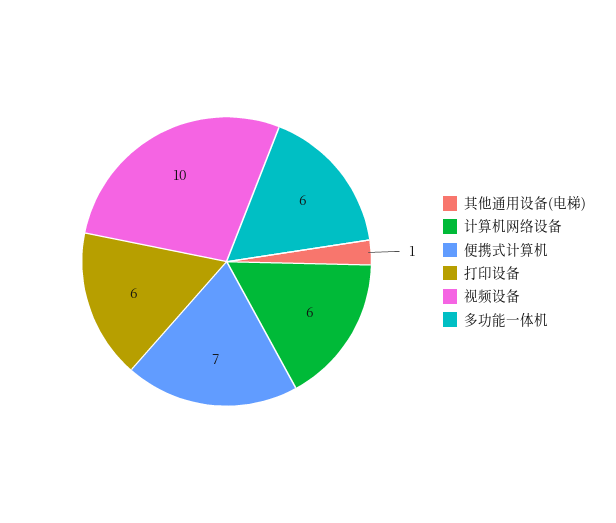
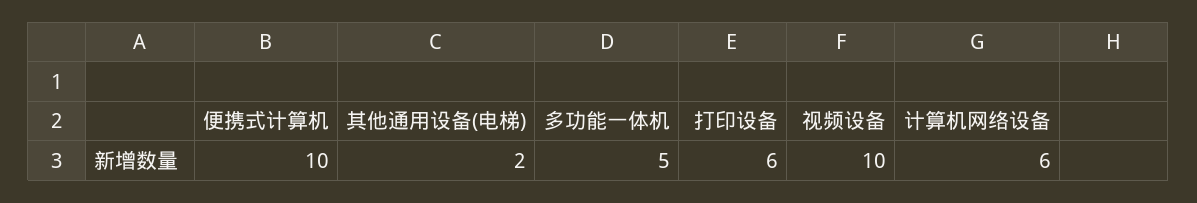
其他通用设备(电梯): 1 -> 2
便携式计算机: 7 -> 10
多功能一体机: 6 -> 5

